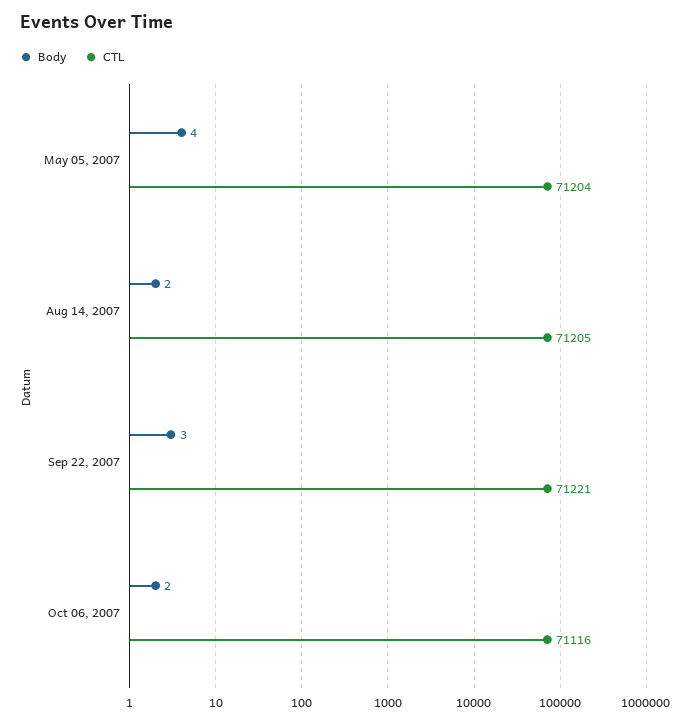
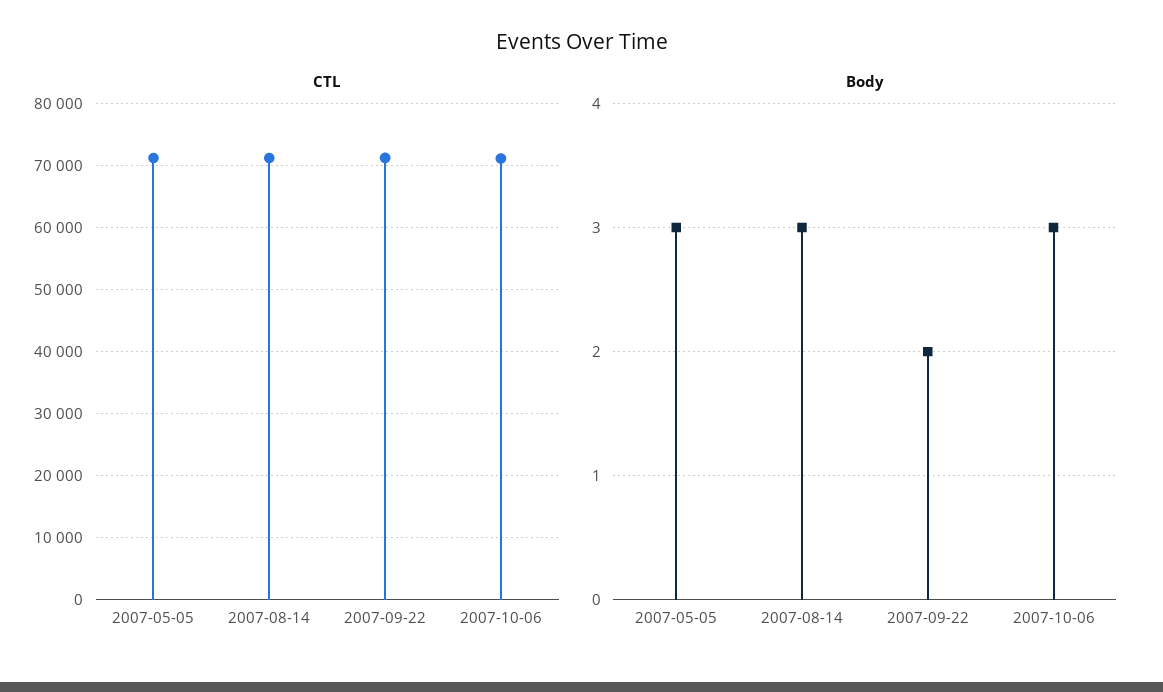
Body, May 05, 2007: 4 -> 3
Body, Aug 14, 2007: 2 -> 3
Body, Sep 22, 2007: 3 -> 2
Body, Oct 06, 2007: 2 -> 3

